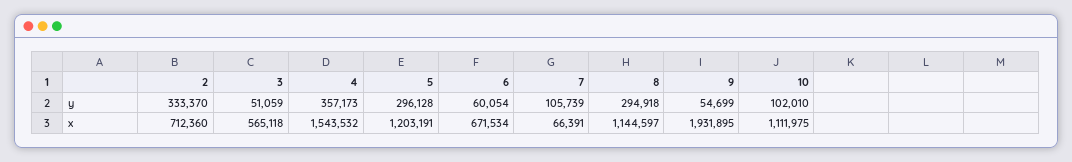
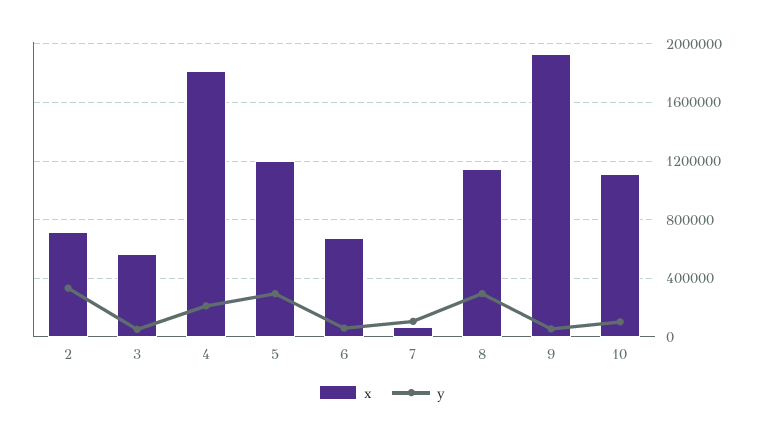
y, 4: 357173 -> 200000
x, 4: 1543532 -> 1800000

